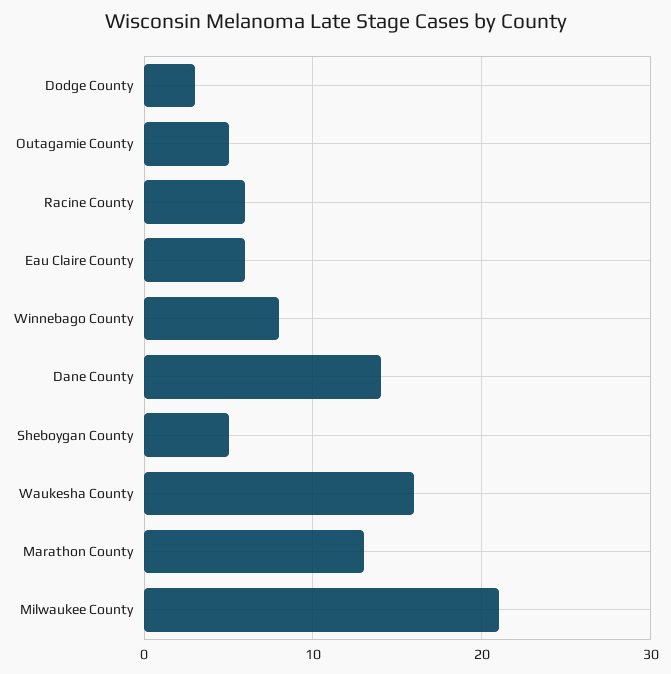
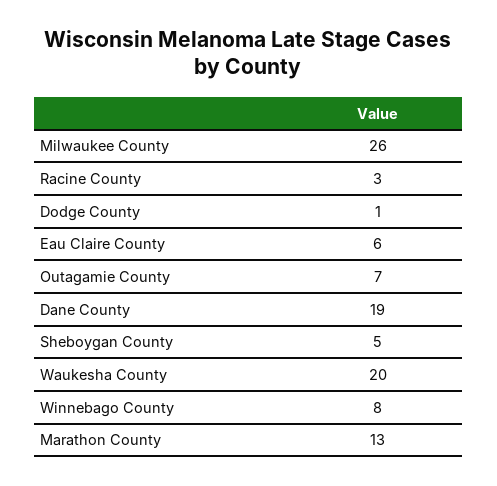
Dodge County: 3 -> 1
Outagamie County: 5 -> 7
Racine County: 6 -> 3
Dane County: 14 -> 19
Waukesha County: 16 -> 20
Milwaukee County: 21 -> 26

